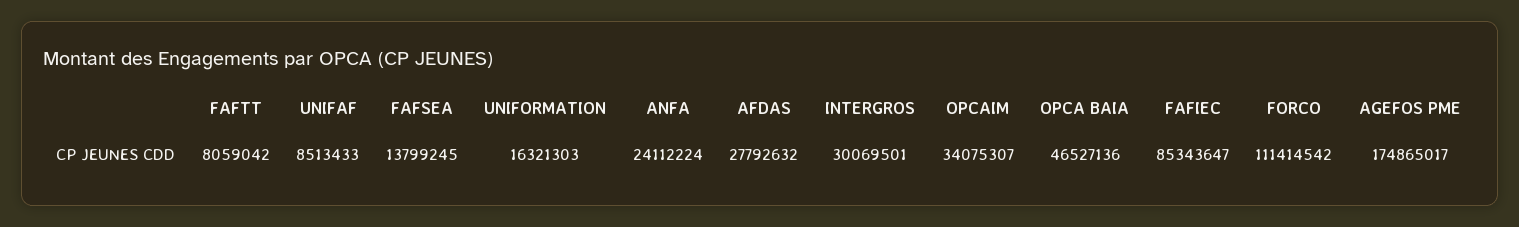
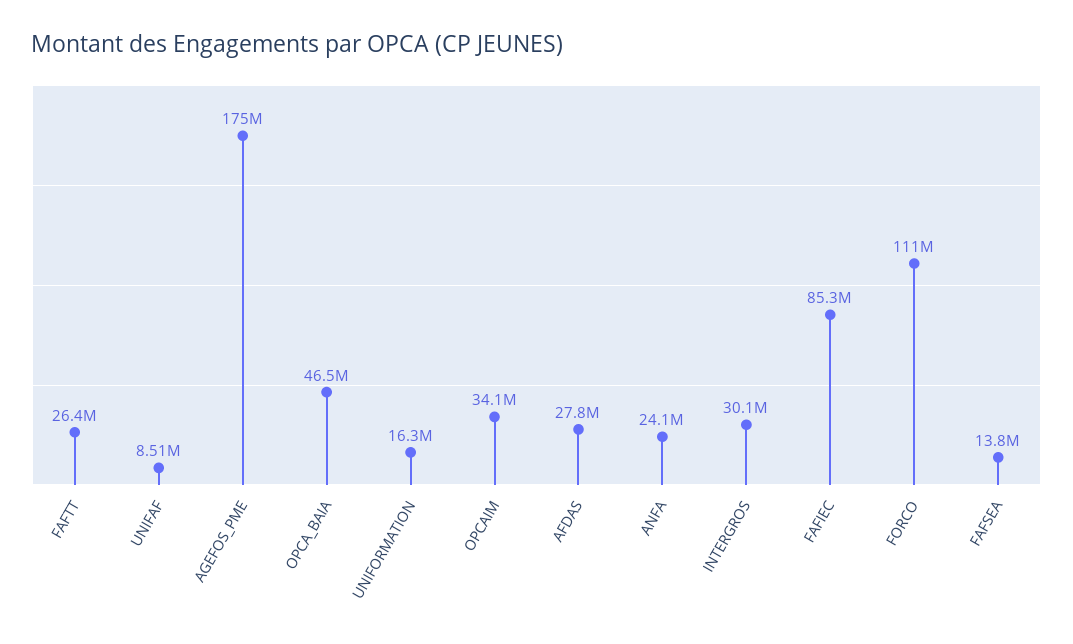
FAFTT: 8059042 -> 26400000

